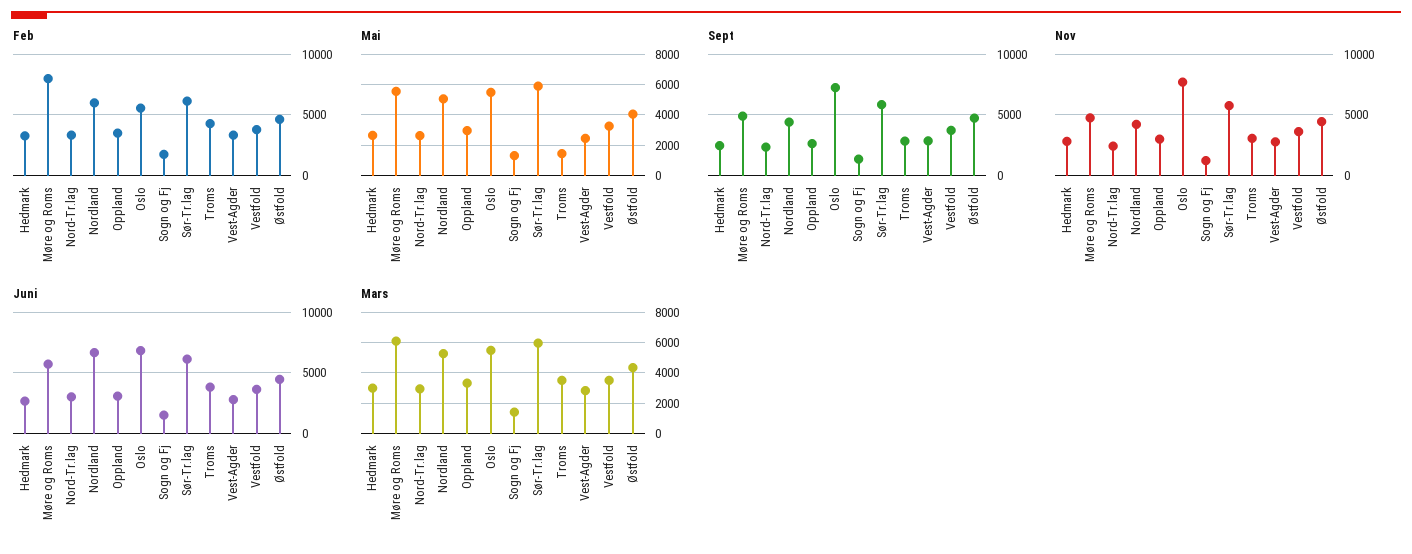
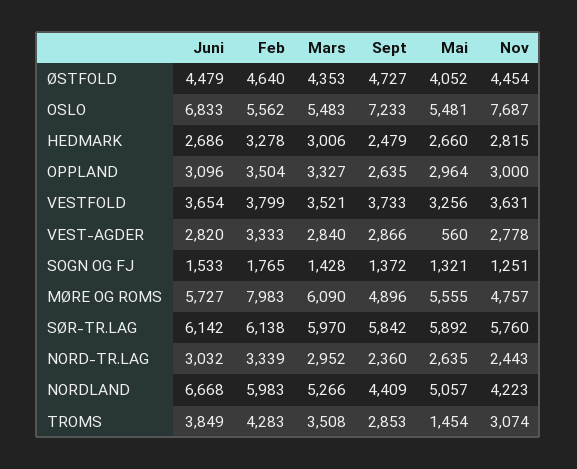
Mai, Vest-Agder: 2500 -> 560

